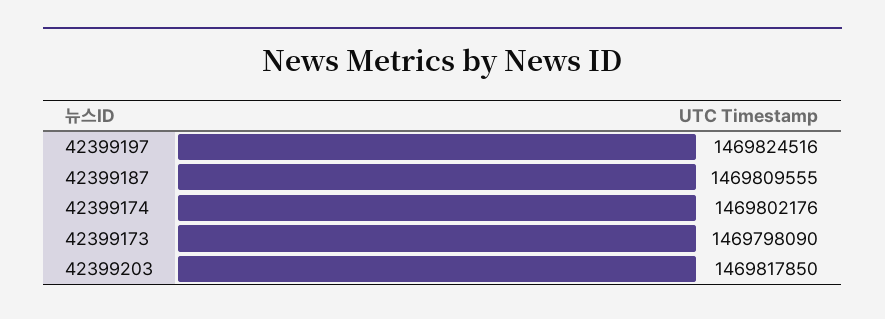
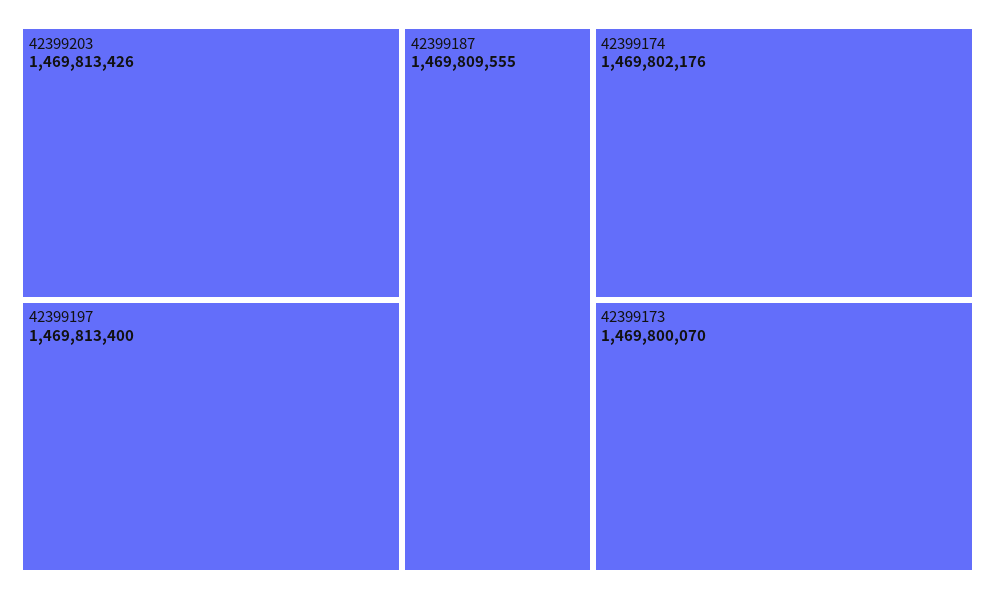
42399197: 1469824516 -> 1469813400
42399173: 1469798090 -> 1469800070
42399203: 1469817850 -> 1469813426

